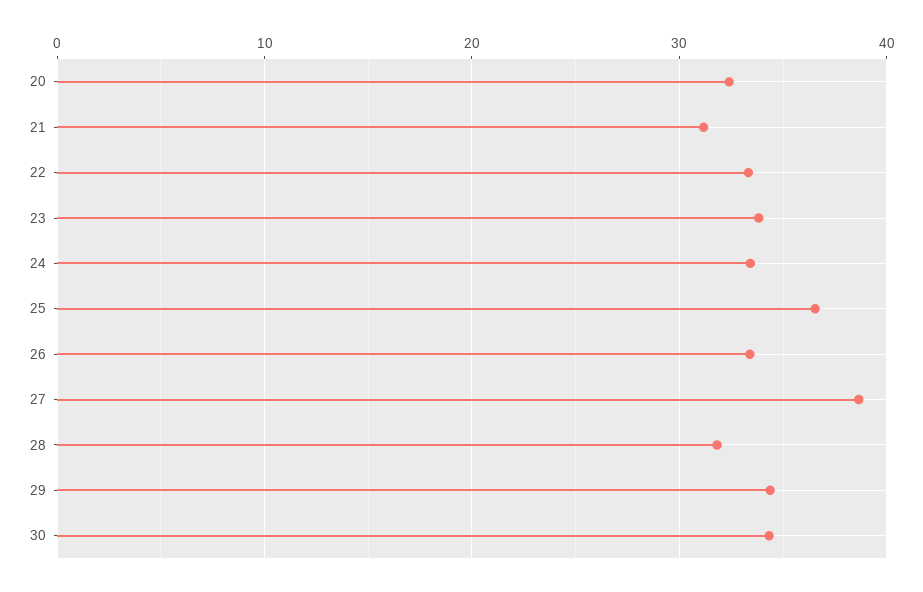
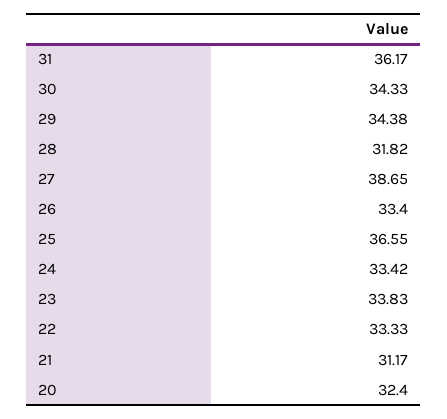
31: none -> 36.17

